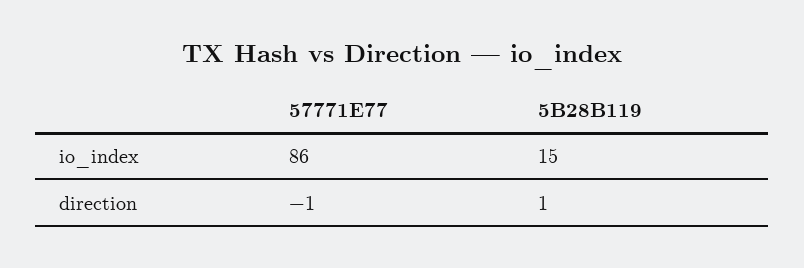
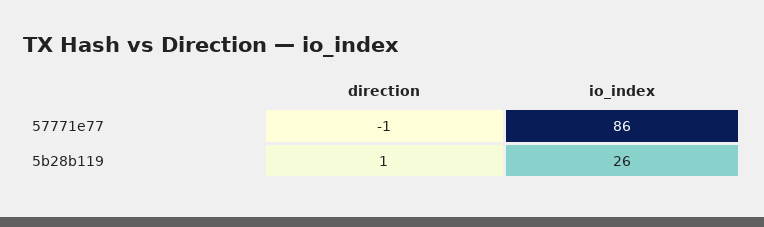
5B28B119, io_index: 15 -> 26

